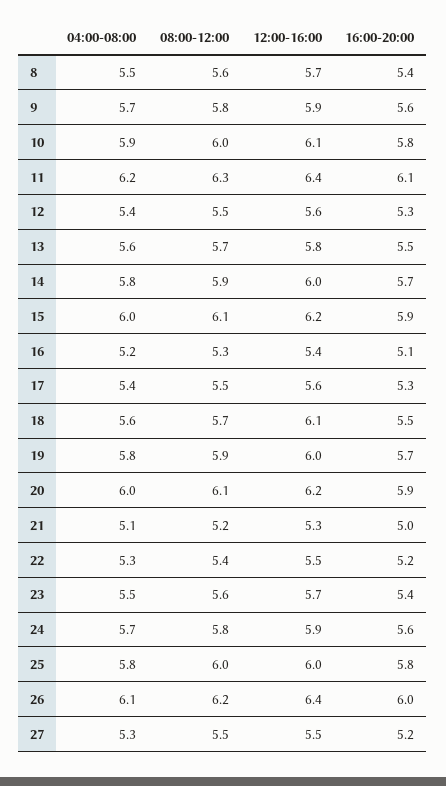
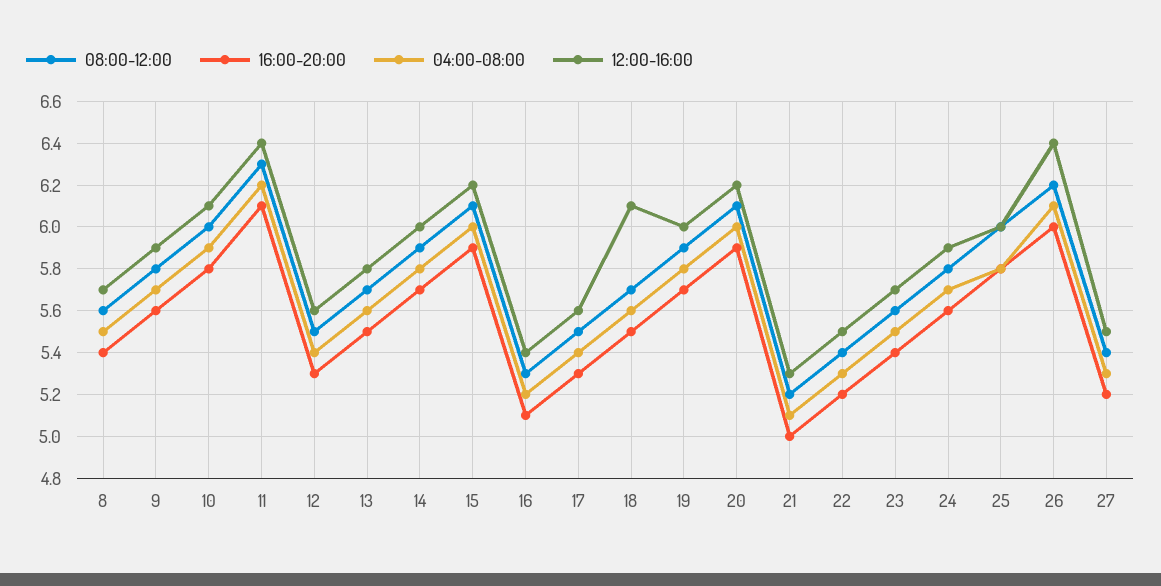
08:00-12:00, 27: 5.5 -> 5.4

